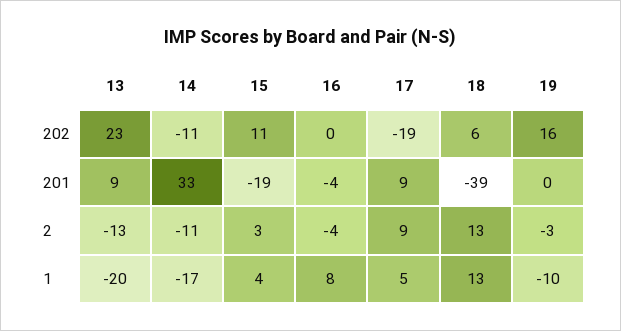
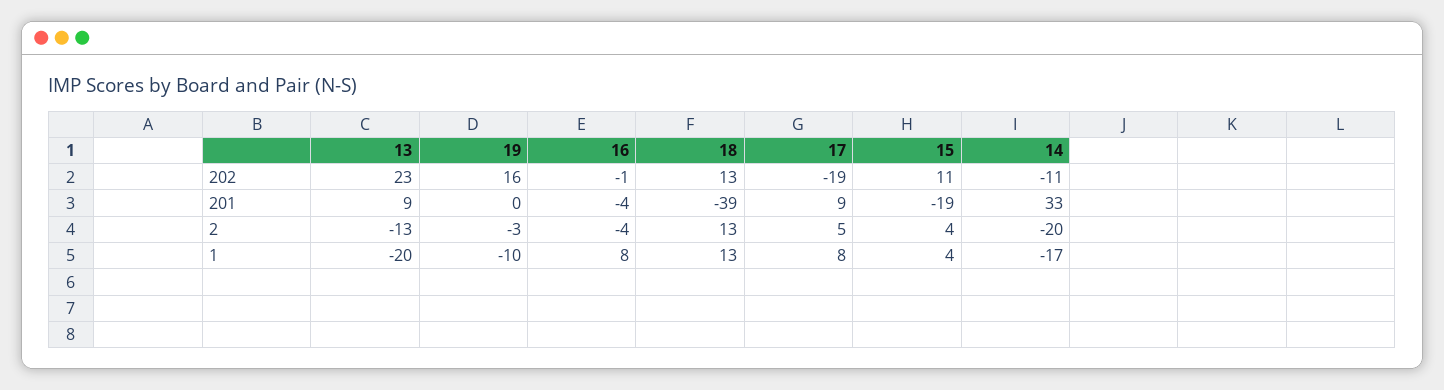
16, 202: 0 -> -1
18, 202: 6 -> 13
14, 2: -11 -> -20
15, 2: 3 -> 4
17, 2: 9 -> 5
17, 1: 5 -> 8

